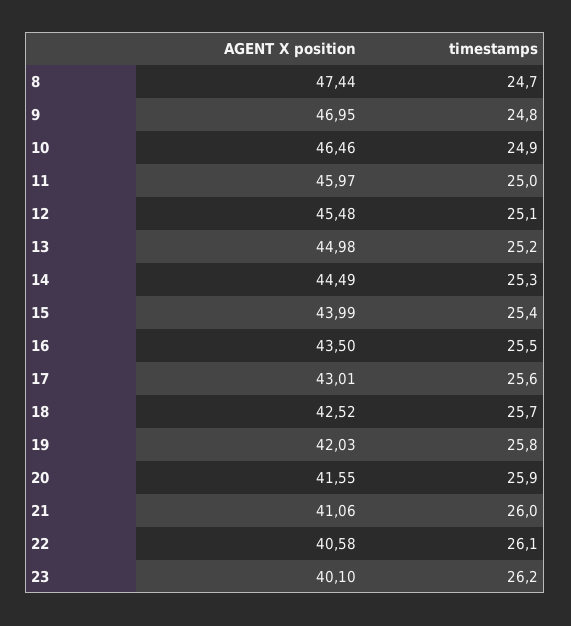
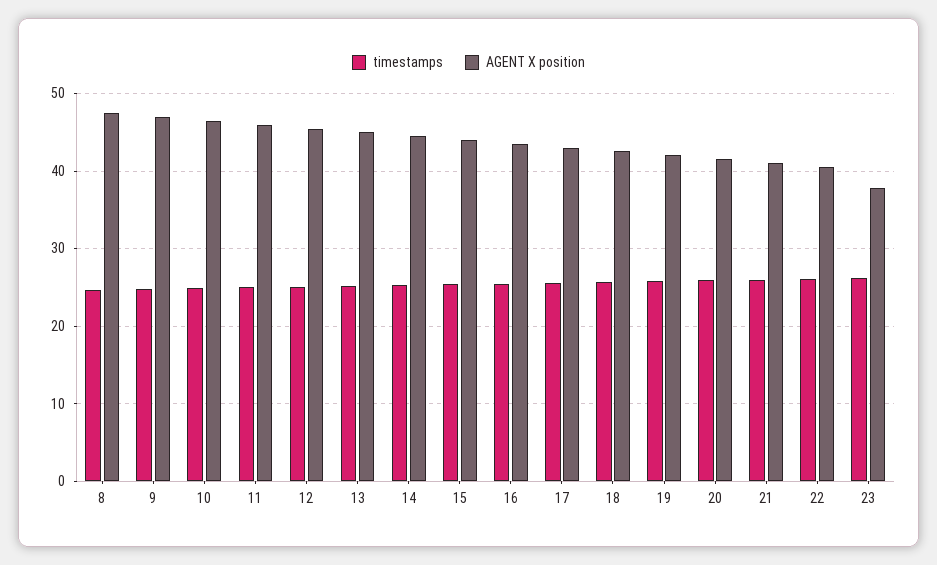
AGENT X position, 23: 40.1 -> 38

